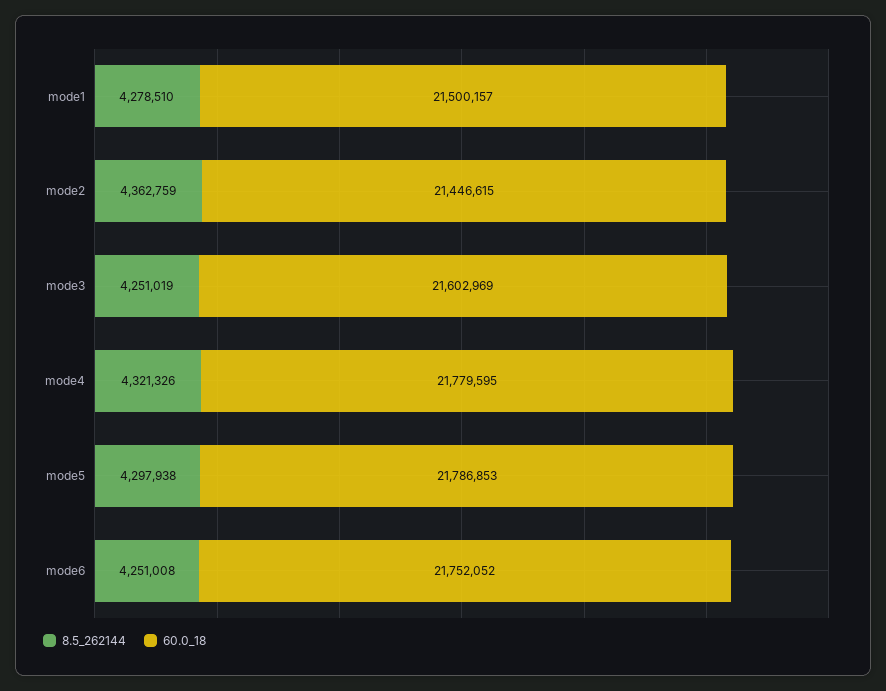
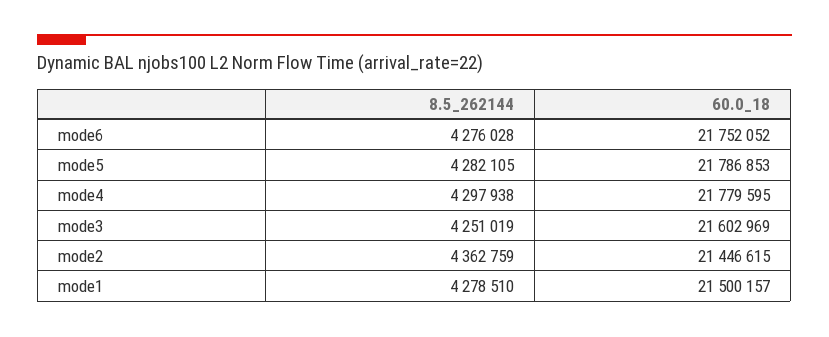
8.5_262144, mode4: 4321326 -> 4297938
8.5_262144, mode5: 4297938 -> 4282105
8.5_262144, mode6: 4251008 -> 4276028

